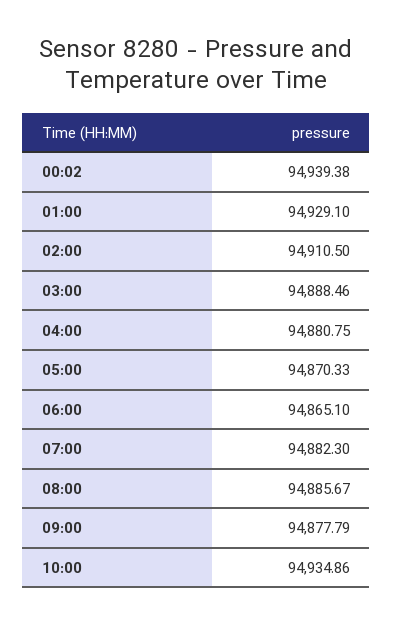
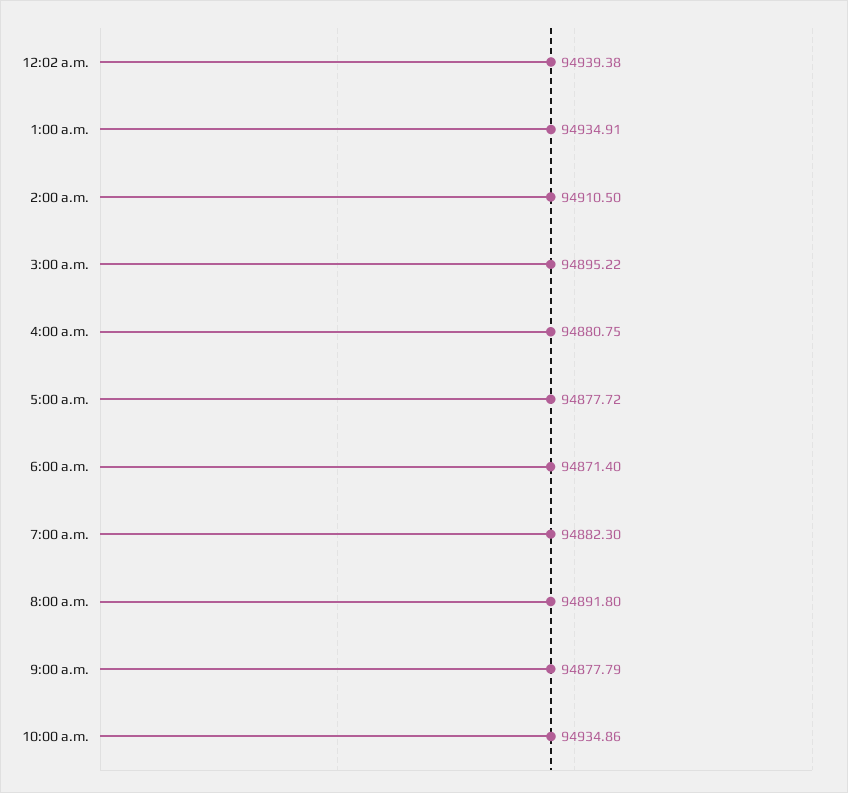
01:00: 94929.1 -> 94934.91
03:00: 94888.46 -> 94895.22
05:00: 94870.33 -> 94877.72
06:00: 94865.1 -> 94871.4
08:00: 94885.67 -> 94891.8

